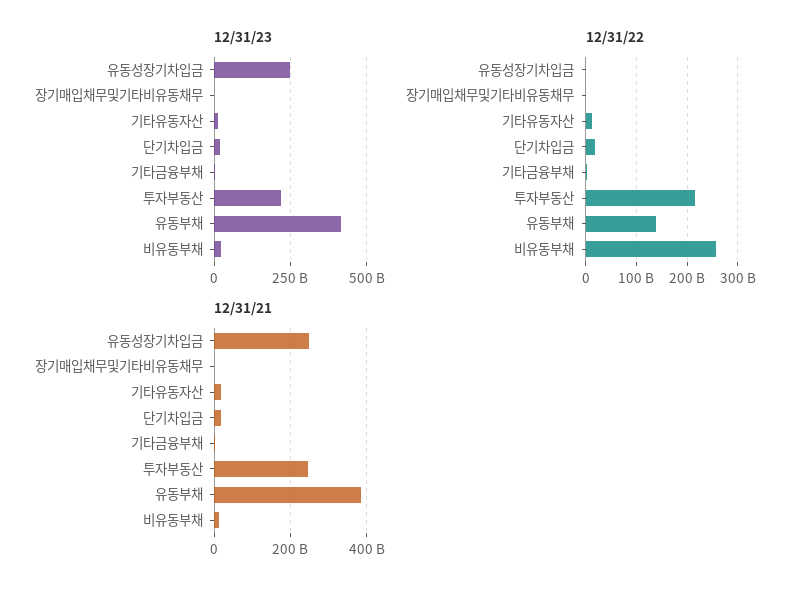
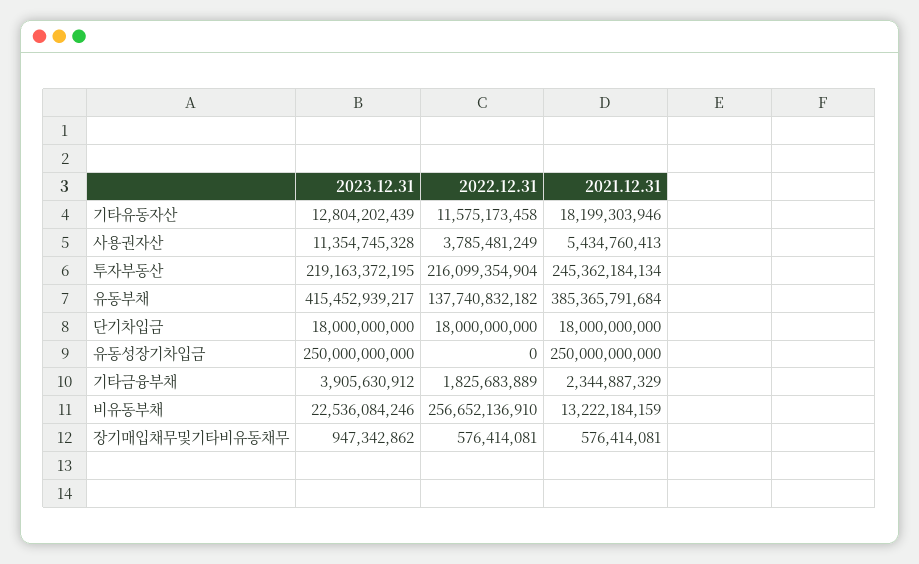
12/31/23, 사용권자산: none -> 11354745328
12/31/22, 사용권자산: none -> 3785481249
12/31/21, 사용권자산: none -> 5434760413

